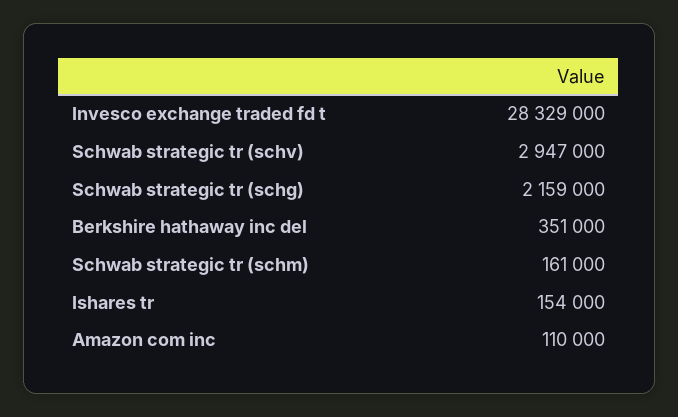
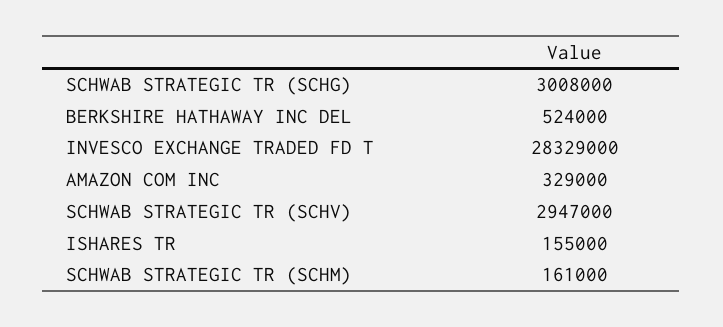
Schwab strategic tr (schg): 2159000 -> 3008000
Berkshire hathaway inc del: 351000 -> 524000
Ishares tr: 154000 -> 155000
Amazon com inc: 110000 -> 329000

